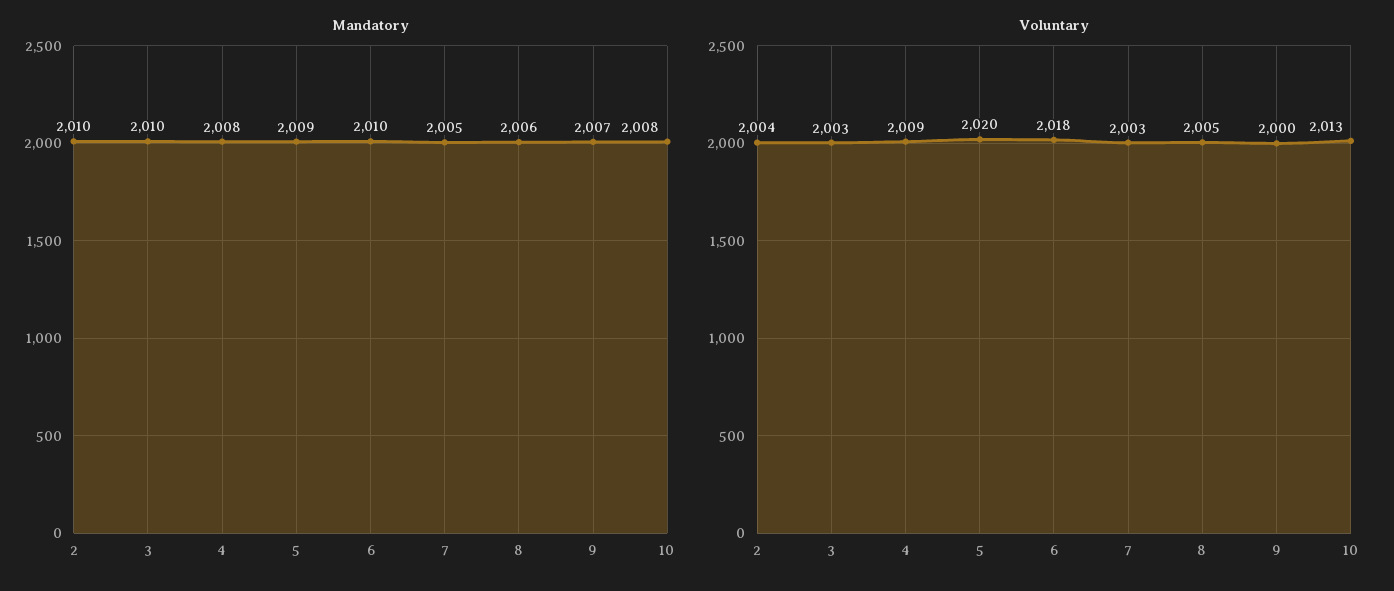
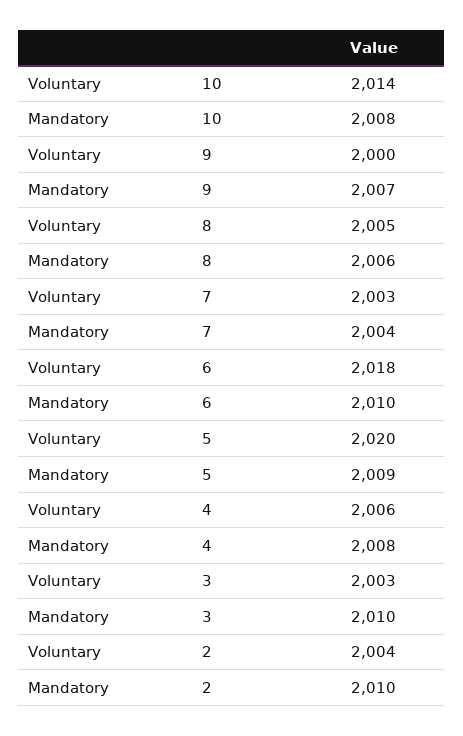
Mandatory, 7: 2005 -> 2004
Voluntary, 4: 2009 -> 2006
Voluntary, 10: 2013 -> 2014

